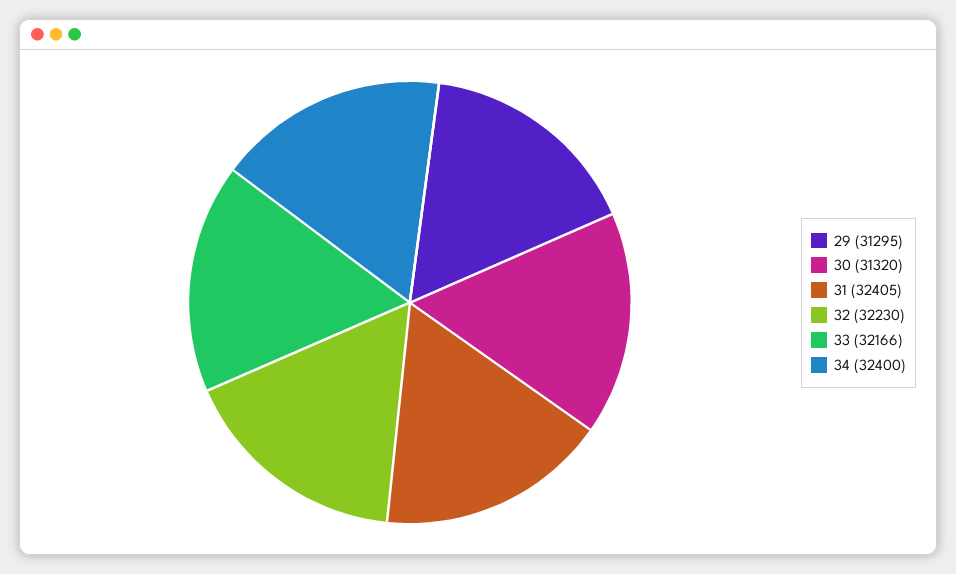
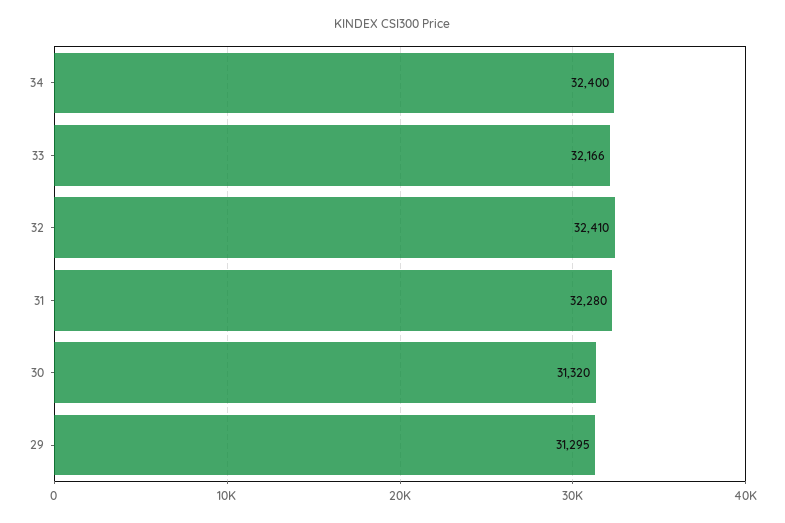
31: 32405 -> 32280
32: 32230 -> 32410

